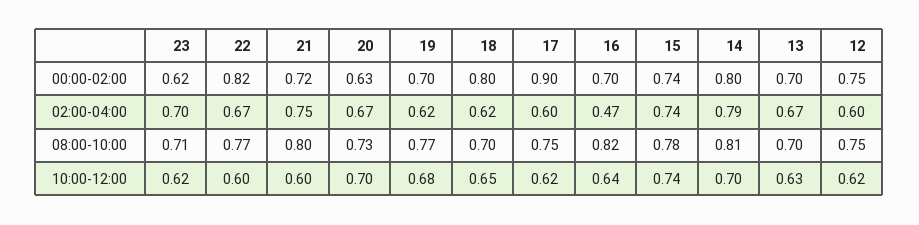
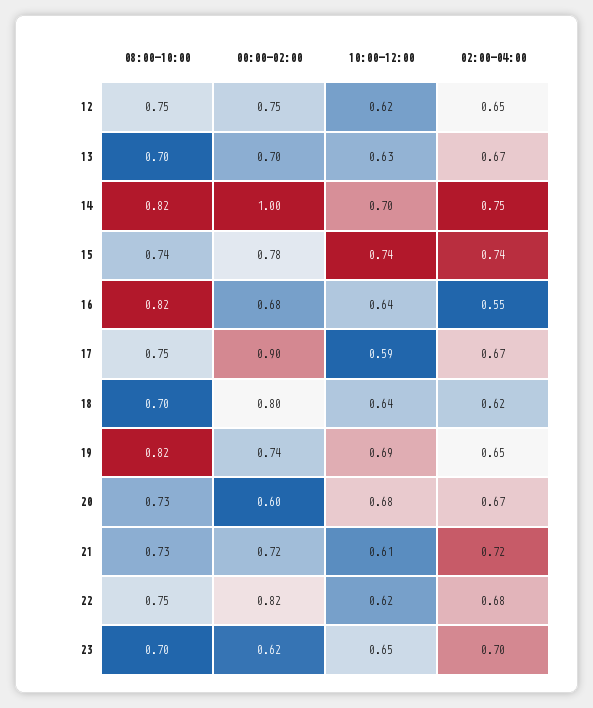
20, 00:00-02:00: 0.63 -> 0.6
19, 00:00-02:00: 0.7 -> 0.74
16, 00:00-02:00: 0.7 -> 0.68
15, 00:00-02:00: 0.74 -> 0.78
14, 00:00-02:00: 0.8 -> 1
22, 02:00-04:00: 0.67 -> 0.68
21, 02:00-04:00: 0.75 -> 0.72
19, 02:00-04:00: 0.62 -> 0.65
17, 02:00-04:00: 0.6 -> 0.67
16, 02:00-04:00: 0.47 -> 0.55
14, 02:00-04:00: 0.79 -> 0.75
12, 02:00-04:00: 0.6 -> 0.65
23, 08:00-10:00: 0.71 -> 0.7
22, 08:00-10:00: 0.77 -> 0.75
21, 08:00-10:00: 0.8 -> 0.73
19, 08:00-10:00: 0.77 -> 0.82
15, 08:00-10:00: 0.78 -> 0.74
14, 08:00-10:00: 0.81 -> 0.82
23, 10:00-12:00: 0.62 -> 0.65
22, 10:00-12:00: 0.6 -> 0.62
21, 10:00-12:00: 0.6 -> 0.61
20, 10:00-12:00: 0.7 -> 0.68
19, 10:00-12:00: 0.68 -> 0.69
18, 10:00-12:00: 0.65 -> 0.64
17, 10:00-12:00: 0.62 -> 0.59

